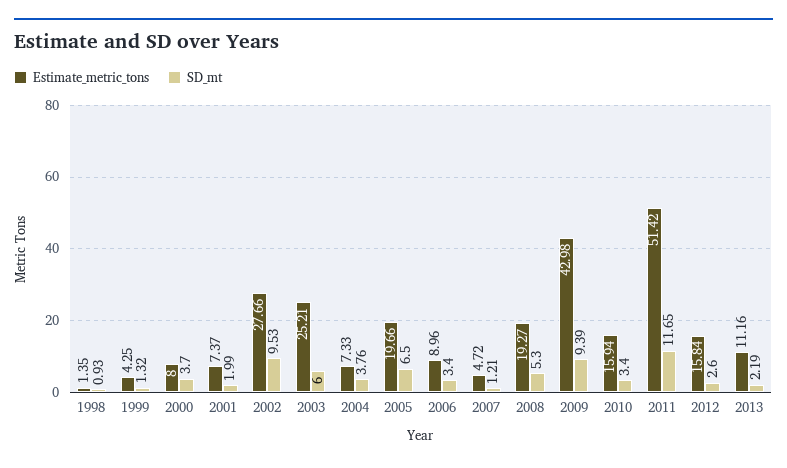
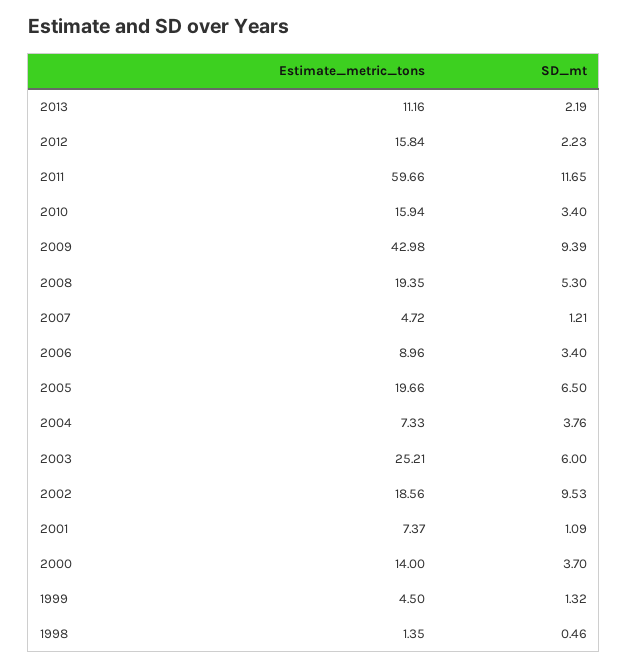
SD_mt, 1998: 0.93 -> 0.46
Estimate_metric_tons, 1999: 4.25 -> 4.5
Estimate_metric_tons, 2000: 8 -> 14
SD_mt, 2001: 1.99 -> 1.09
Estimate_metric_tons, 2002: 27.66 -> 18.56
Estimate_metric_tons, 2008: 19.27 -> 19.35
Estimate_metric_tons, 2011: 51.42 -> 59.66
SD_mt, 2012: 2.6 -> 2.23

